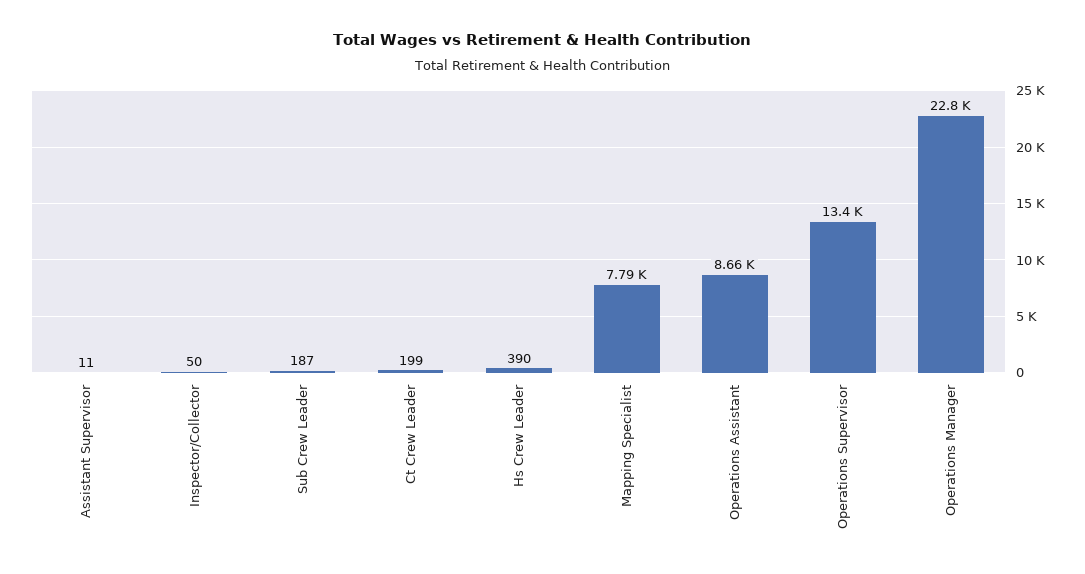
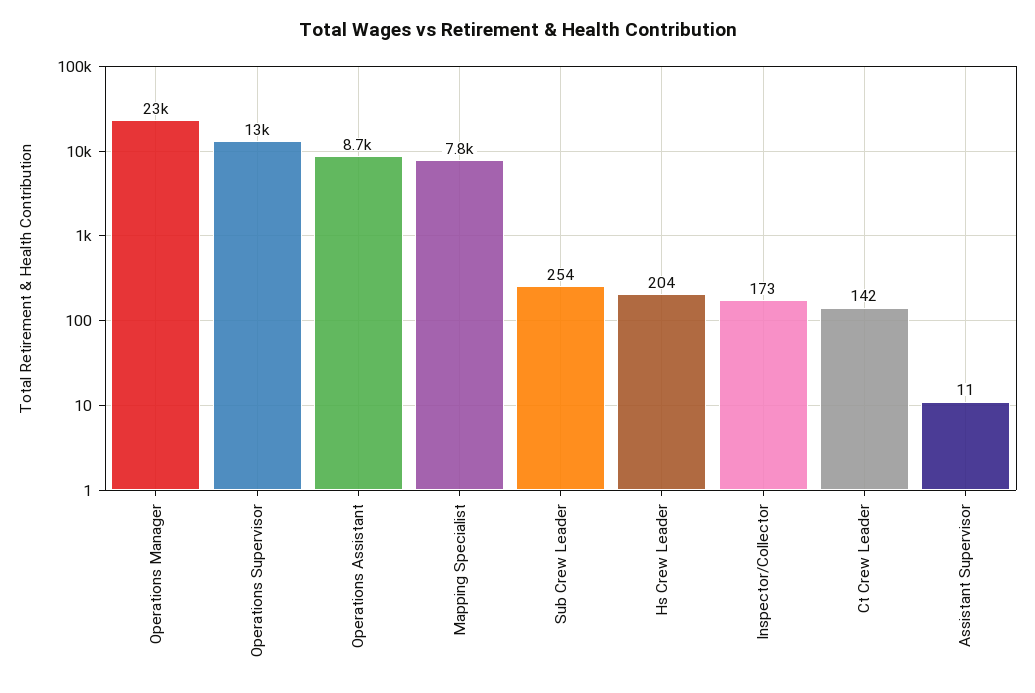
Inspector/Collector: 50 -> 173
Sub Crew Leader: 187 -> 254
Ct Crew Leader: 199 -> 142
Hs Crew Leader: 390 -> 204

